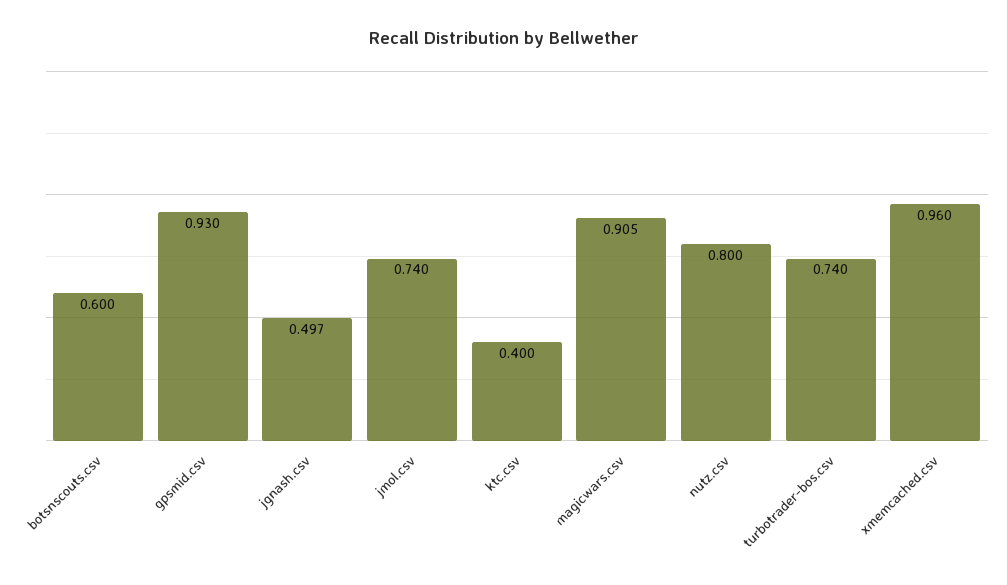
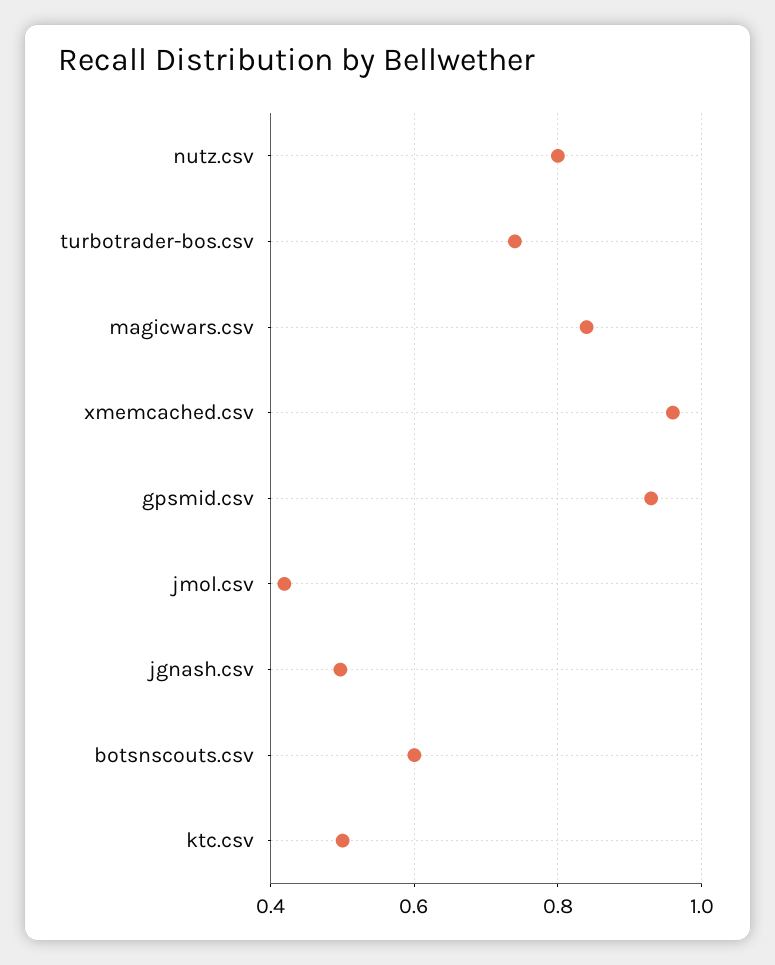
jmol.csv: 0.74 -> 0.42
ktc.csv: 0.4 -> 0.5
magicwars.csv: 0.905 -> 0.84

